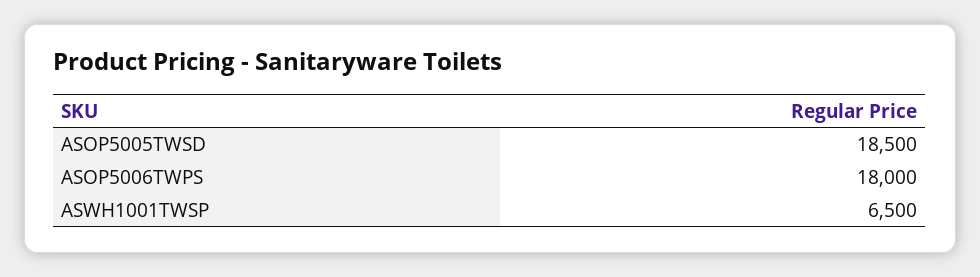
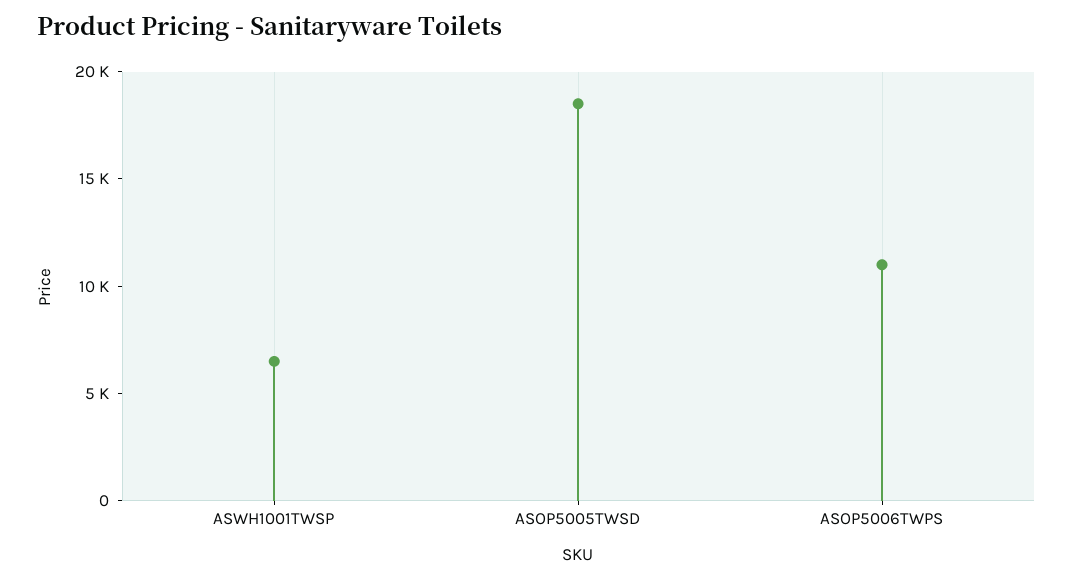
ASOP5006TWPS: 18000 -> 11000

